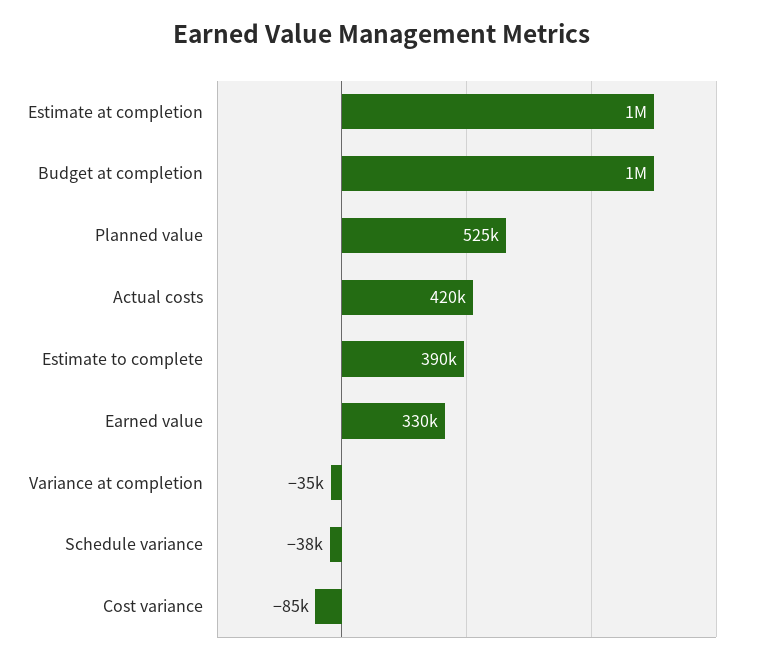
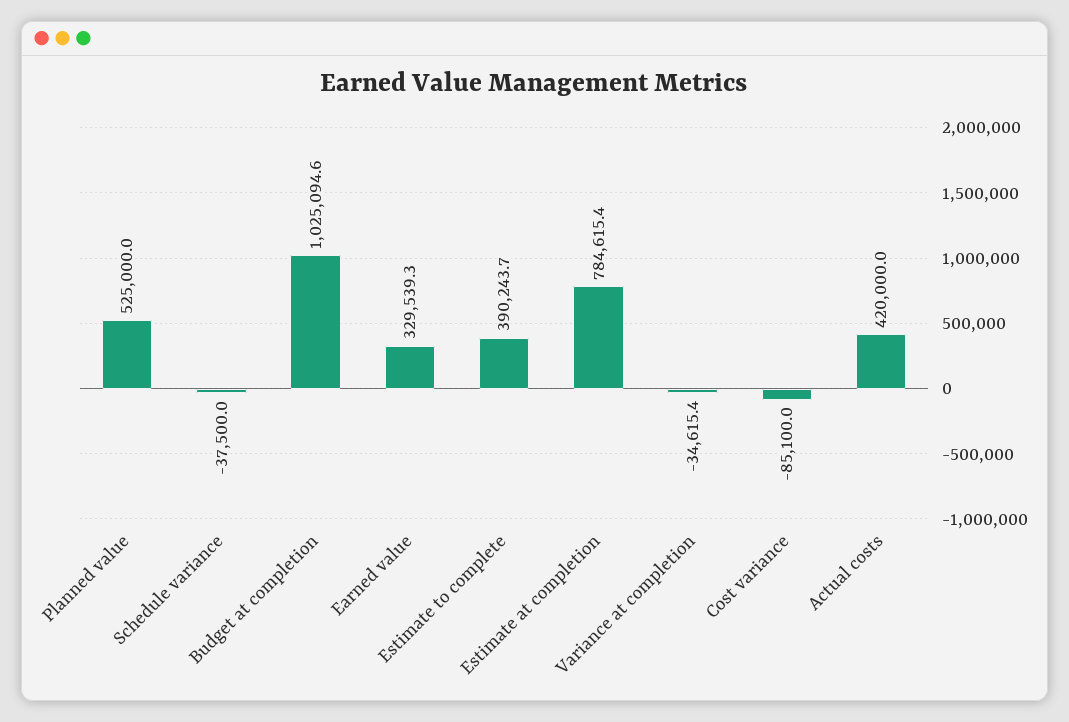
Estimate at completion: 1000000 -> 784615.4

